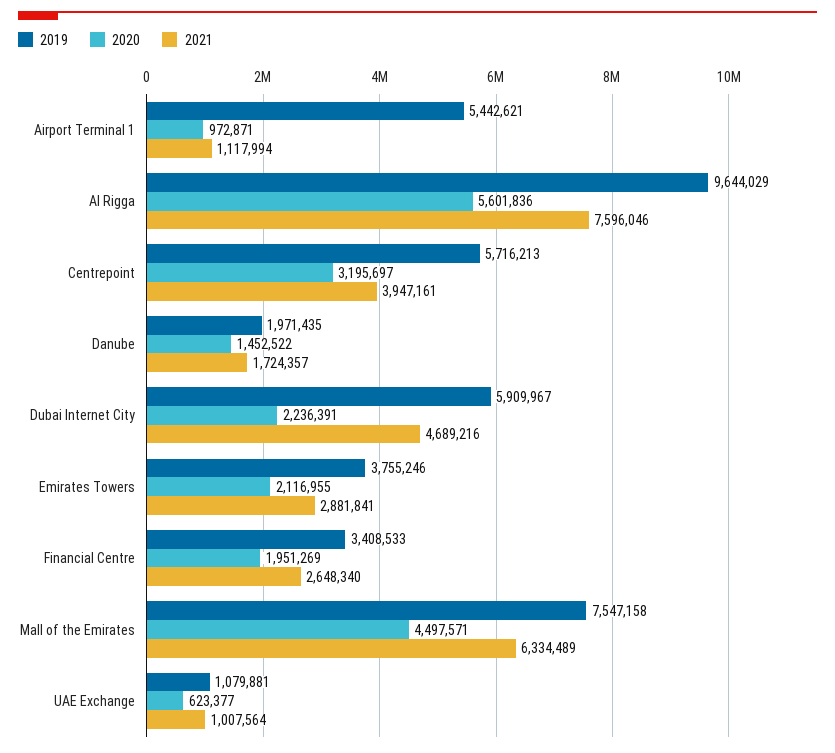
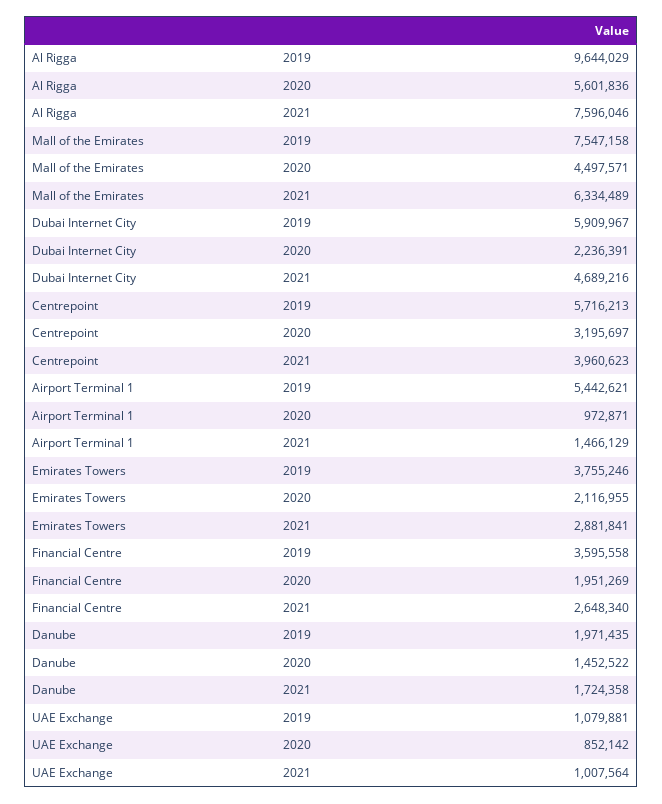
2021, Airport Terminal 1: 1117994 -> 1466129
2021, Centrepoint: 3947161 -> 3960623
2021, Danube: 1724357 -> 1724358
2019, Financial Centre: 3408533 -> 3595558
2020, UAE Exchange: 623377 -> 852142

